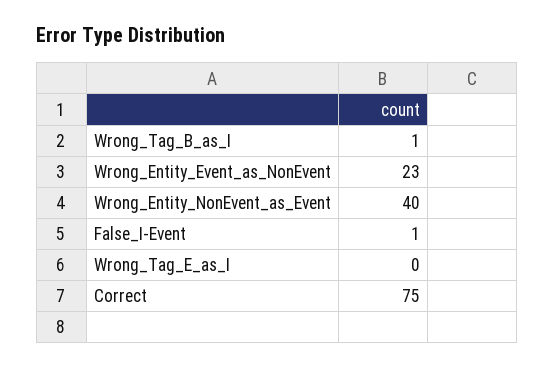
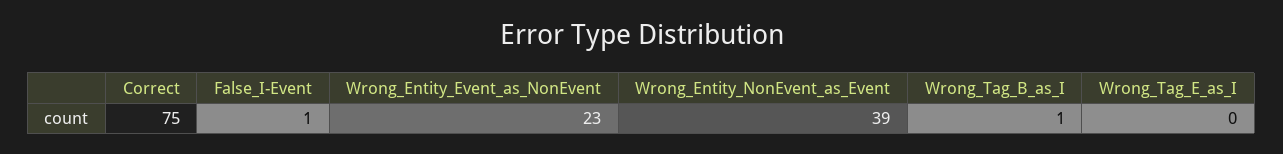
Wrong_Entity_NonEvent_as_Event: 40 -> 39

